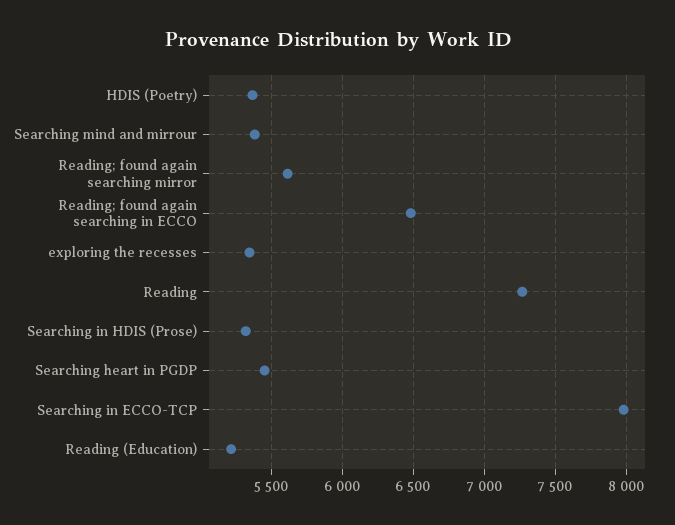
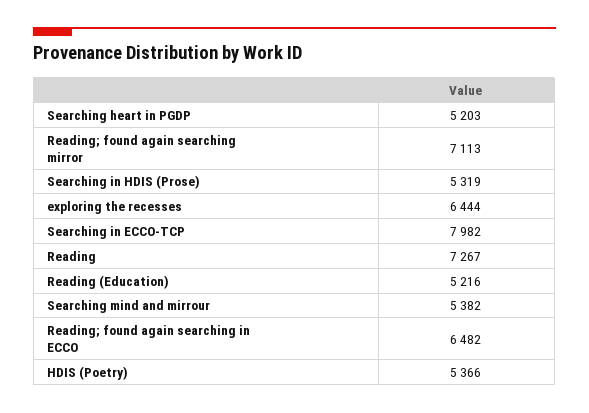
Reading; found again searching mirror: 5600 -> 7113
exploring the recesses: 5350 -> 6444
Searching heart in PGDP: 5450 -> 5203

